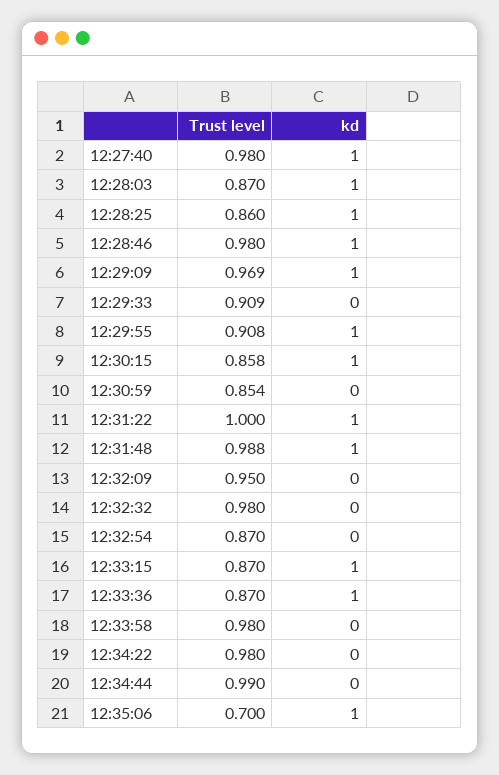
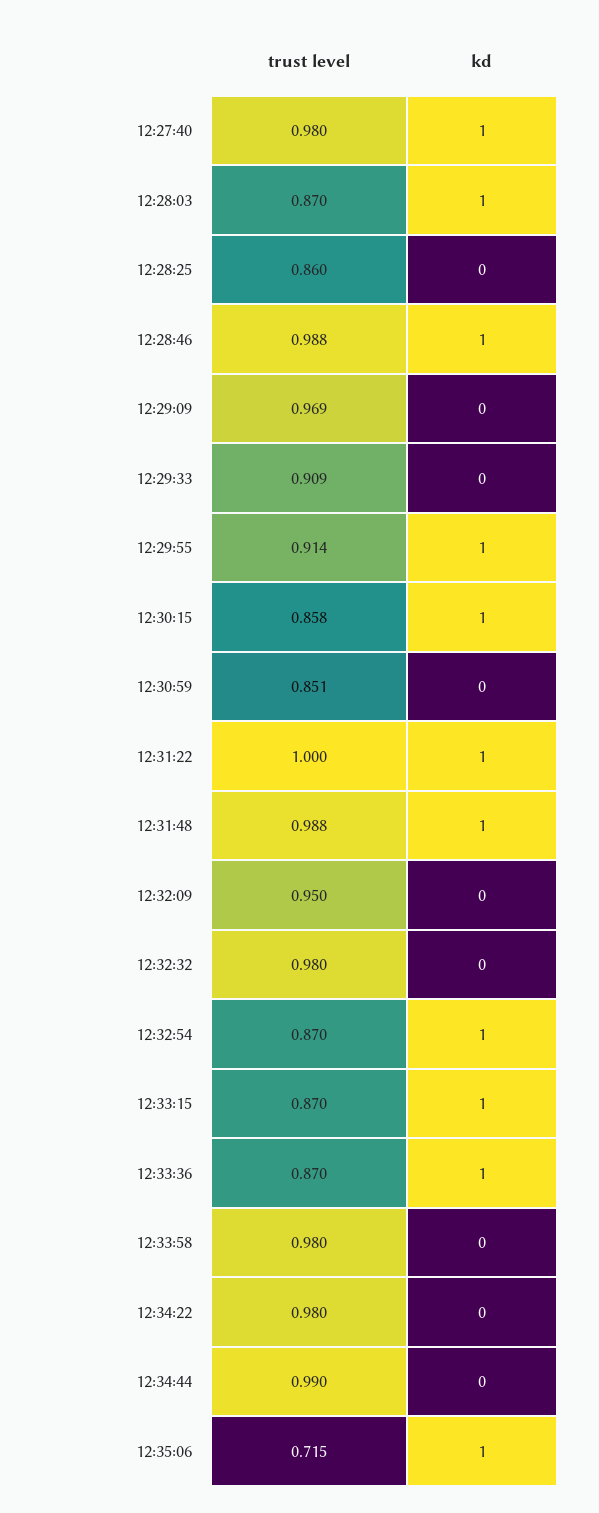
kd, 12:28:25: 1 -> 0
Trust level, 12:28:46: 0.98 -> 0.988
kd, 12:29:09: 1 -> 0
Trust level, 12:29:55: 0.908 -> 0.914
Trust level, 12:30:59: 0.854 -> 0.851
kd, 12:32:54: 0 -> 1
Trust level, 12:35:06: 0.7 -> 0.715

